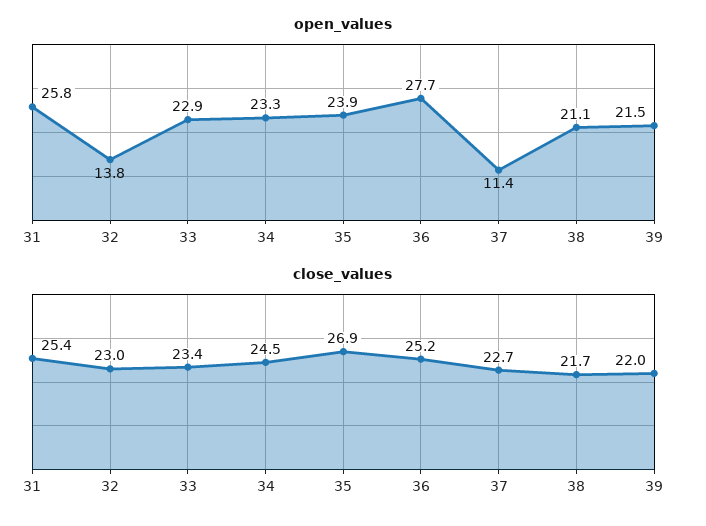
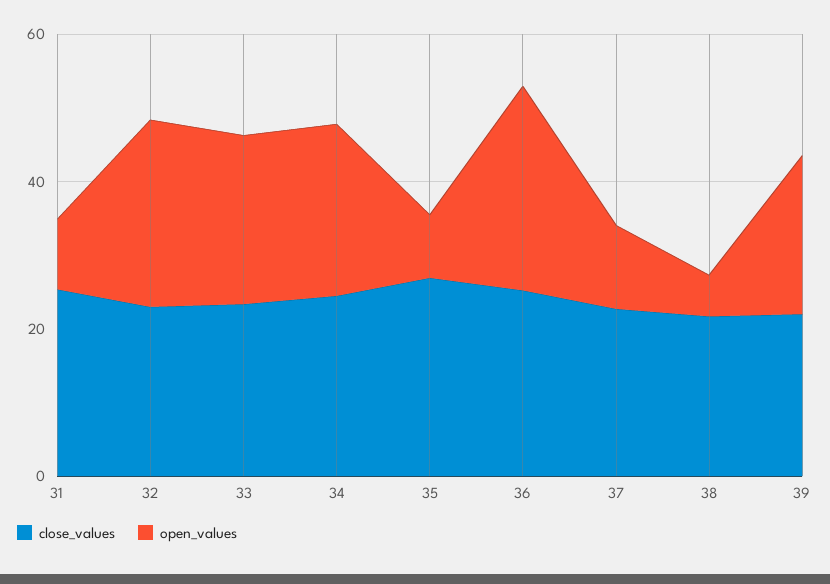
open_values, 31: 25.8 -> 10
open_values, 32: 13.8 -> 25
open_values, 35: 23.9 -> 10
open_values, 38: 21.1 -> 5

